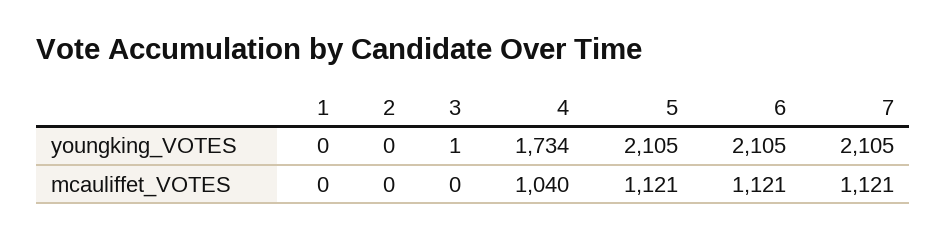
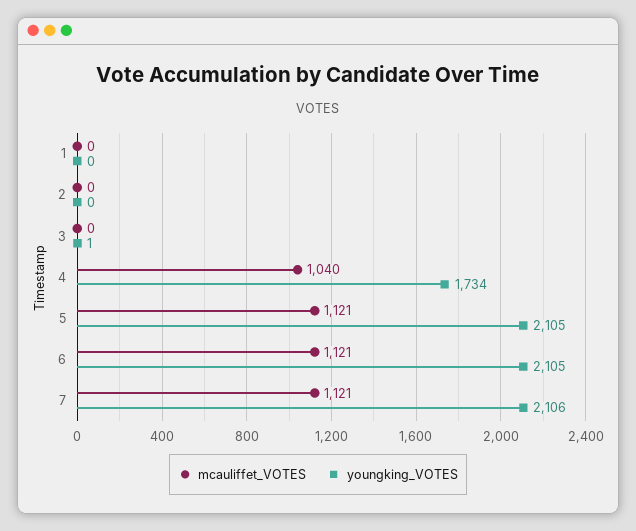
youngking_VOTES, 7: 2105 -> 2106

